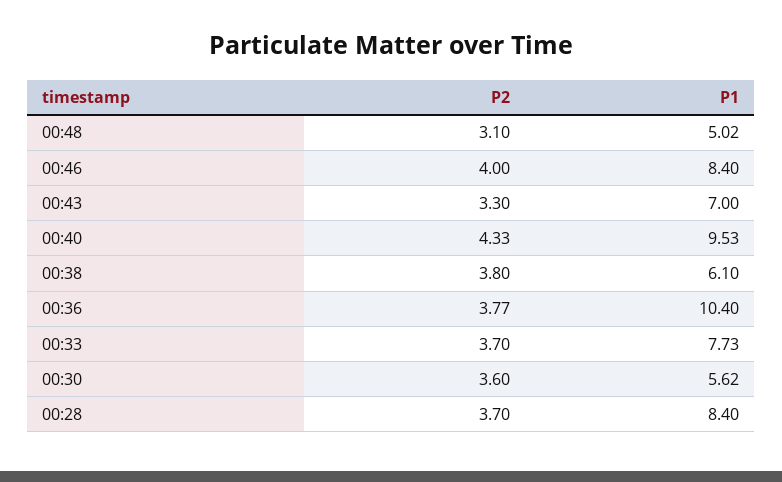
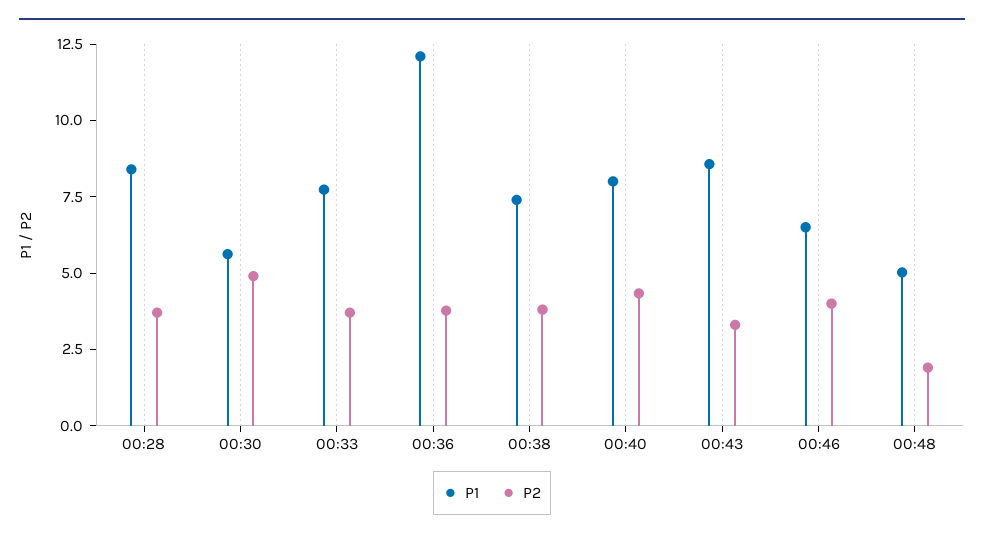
P2, 00:48: 3.1 -> 2
P1, 00:46: 8.4 -> 6.5
P1, 00:43: 7 -> 8.5
P1, 00:40: 9.53 -> 8
P1, 00:38: 6.1 -> 7.5
P1, 00:36: 10.4 -> 12
P2, 00:30: 3.6 -> 5

